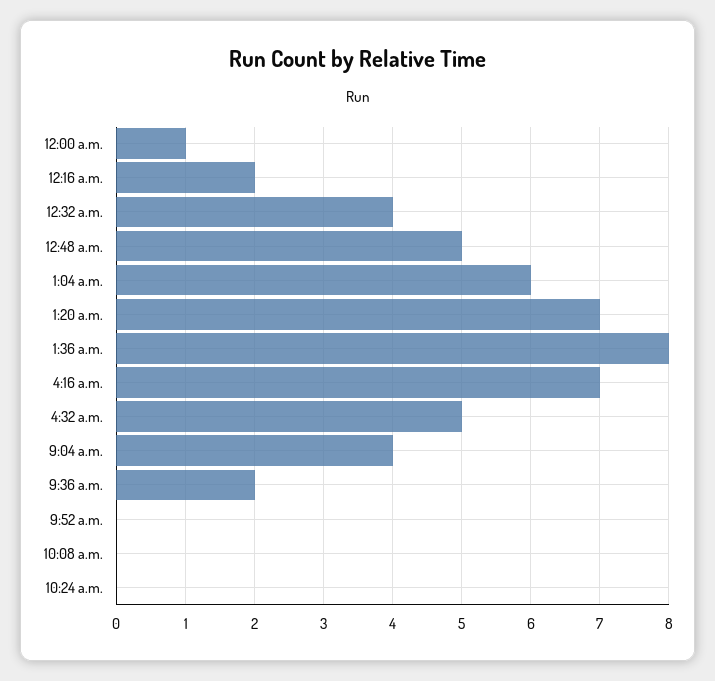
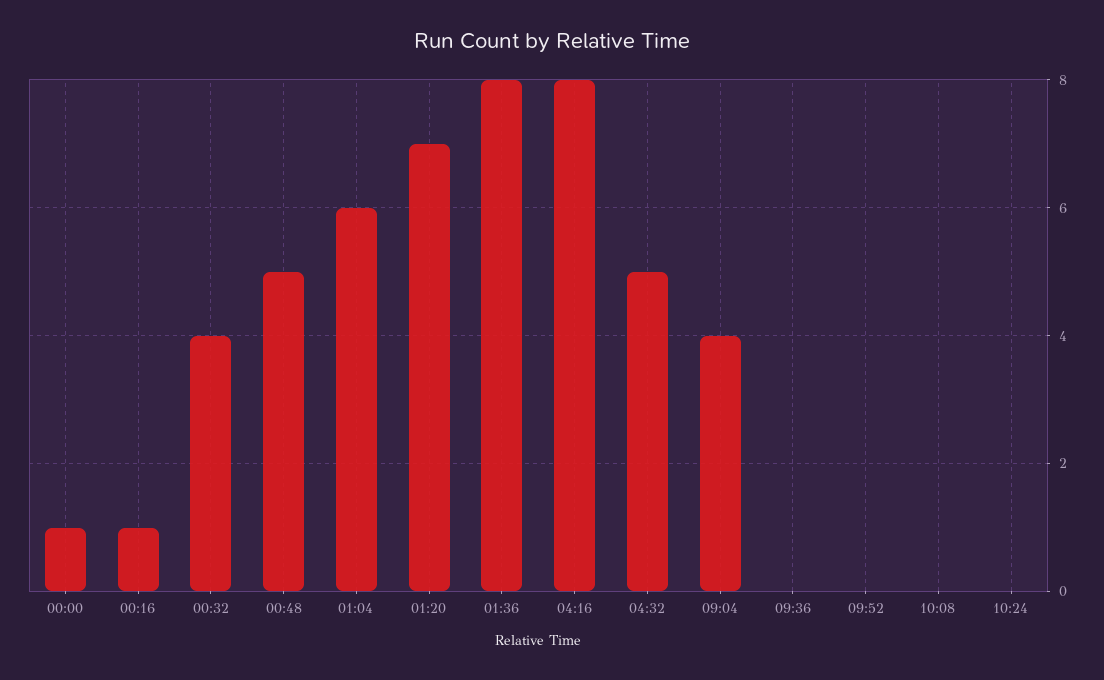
12:16 a.m.: 2 -> 1
4:16 a.m.: 7 -> 8
9:36 a.m.: 2 -> 0

